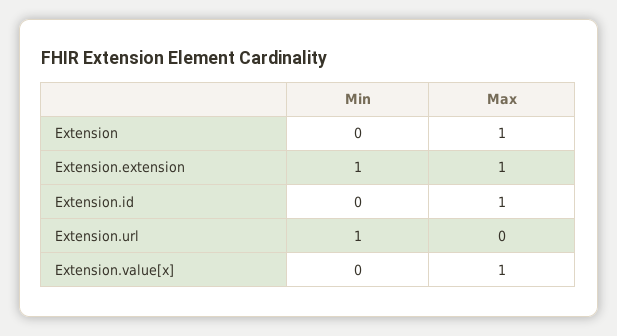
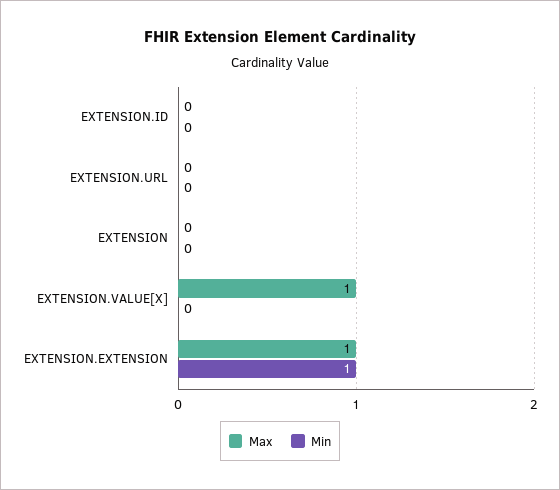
Max, Extension: 1 -> 0
Max, Extension.id: 1 -> 0
Min, Extension.url: 1 -> 0

